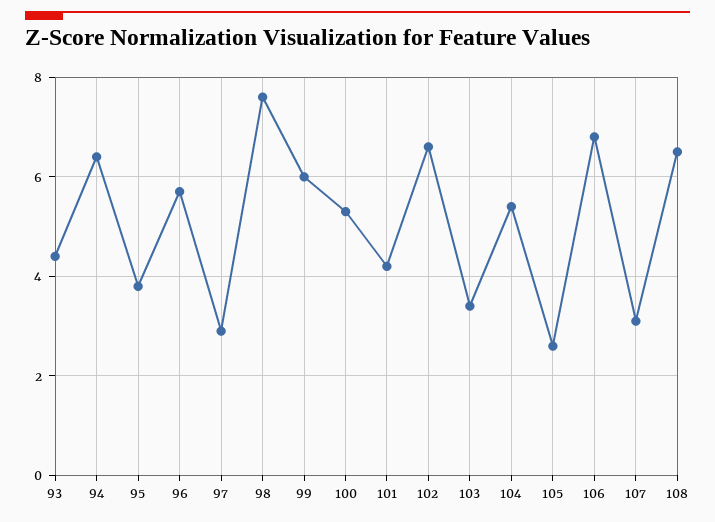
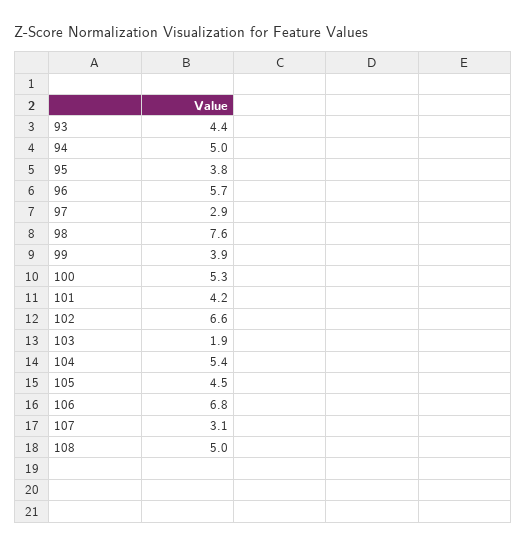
94: 6.5 -> 5
99: 6 -> 3.9
103: 3.5 -> 1.9
105: 2.5 -> 4.5
108: 6.5 -> 5

